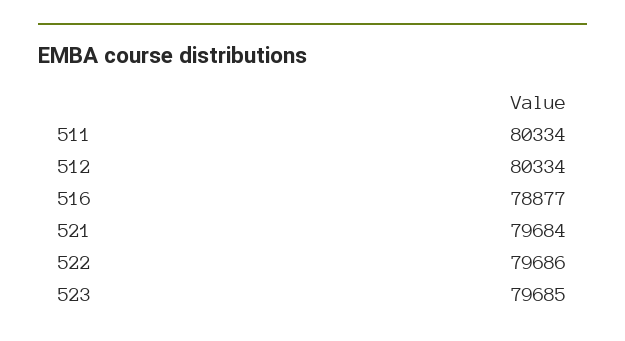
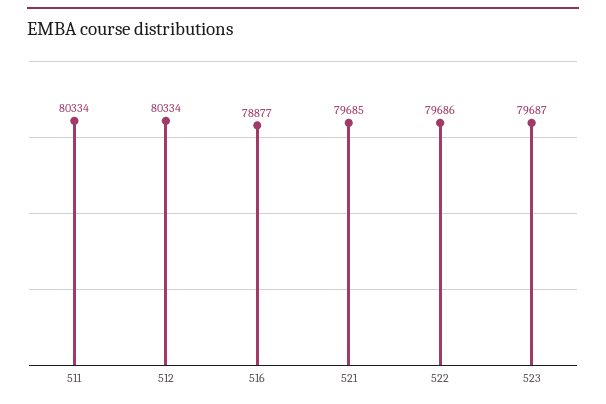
521: 79684 -> 79685
523: 79685 -> 79687

